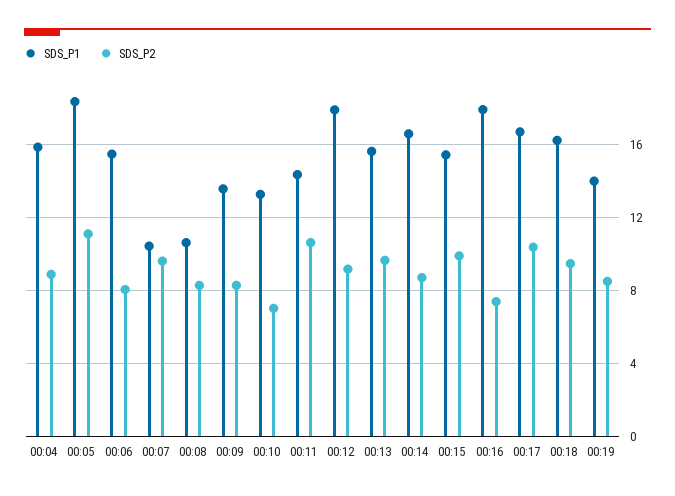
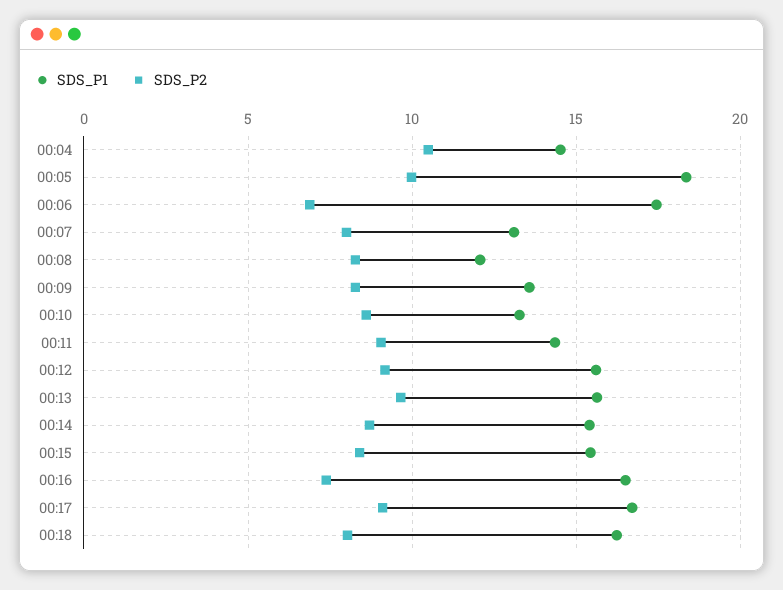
SDS_P1, 00:04: 16 -> 14.5
SDS_P2, 00:04: 9 -> 10.5
SDS_P2, 00:05: 11 -> 10
SDS_P1, 00:06: 15.5 -> 17.5
SDS_P2, 00:06: 8 -> 7
SDS_P1, 00:07: 10.5 -> 13
SDS_P2, 00:07: 9.5 -> 8
SDS_P1, 00:08: 10.5 -> 12
SDS_P2, 00:10: 7 -> 8.5
SDS_P2, 00:11: 10.5 -> 9
SDS_P1, 00:12: 18 -> 15.5
SDS_P1, 00:14: 16.5 -> 15.5
SDS_P2, 00:15: 10 -> 8.5
SDS_P1, 00:16: 18 -> 16.5
SDS_P2, 00:17: 10.5 -> 9
SDS_P2, 00:18: 9.5 -> 8
SDS_P1, 00:19: 14 -> none
SDS_P2, 00:19: 8.5 -> none

